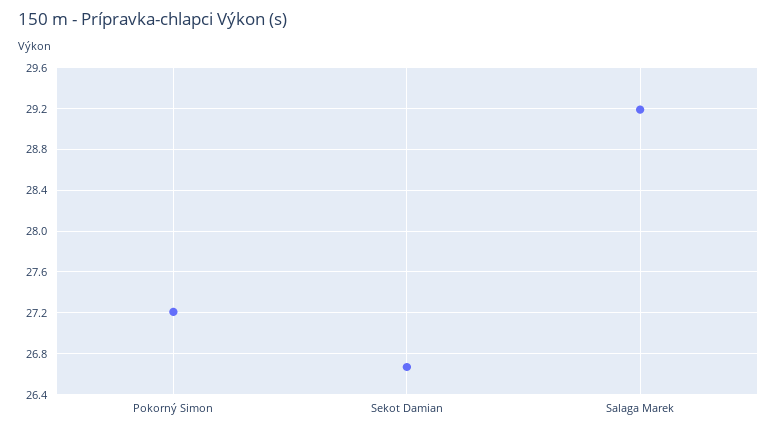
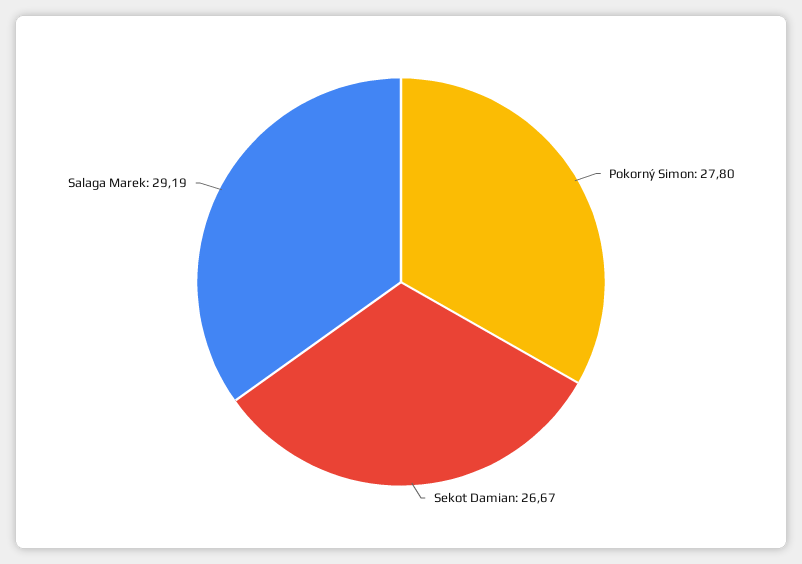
Pokorný Simon: 27.2 -> 27.8

